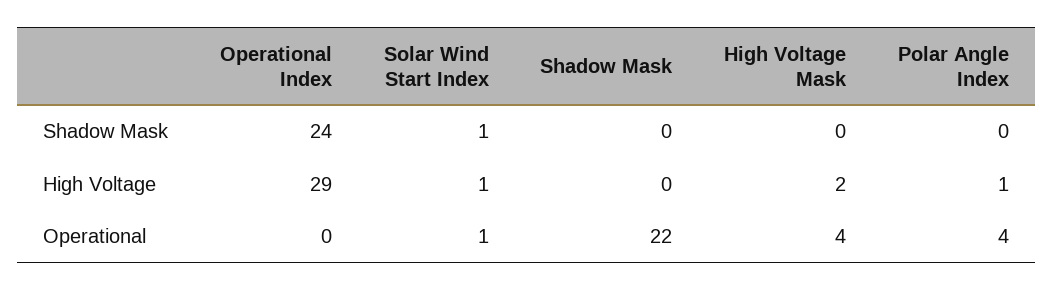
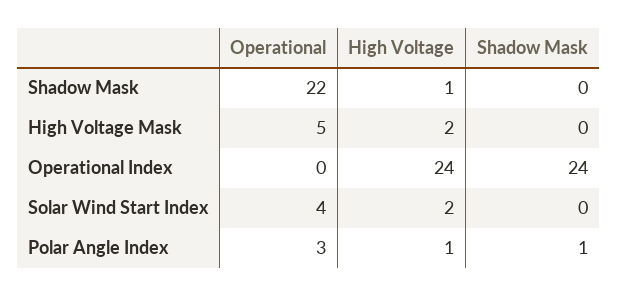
Solar Wind Start Index, Shadow Mask: 1 -> 0
Polar Angle Index, Shadow Mask: 0 -> 1
Operational Index, High Voltage: 29 -> 24
Solar Wind Start Index, High Voltage: 1 -> 2
Shadow Mask, High Voltage: 0 -> 1
Solar Wind Start Index, Operational: 1 -> 4
High Voltage Mask, Operational: 4 -> 5
Polar Angle Index, Operational: 4 -> 3

